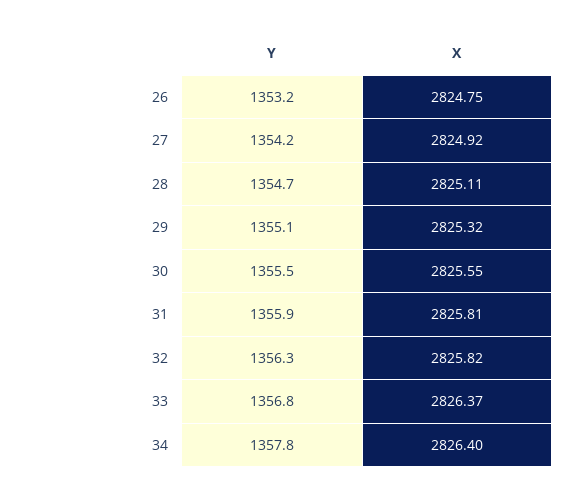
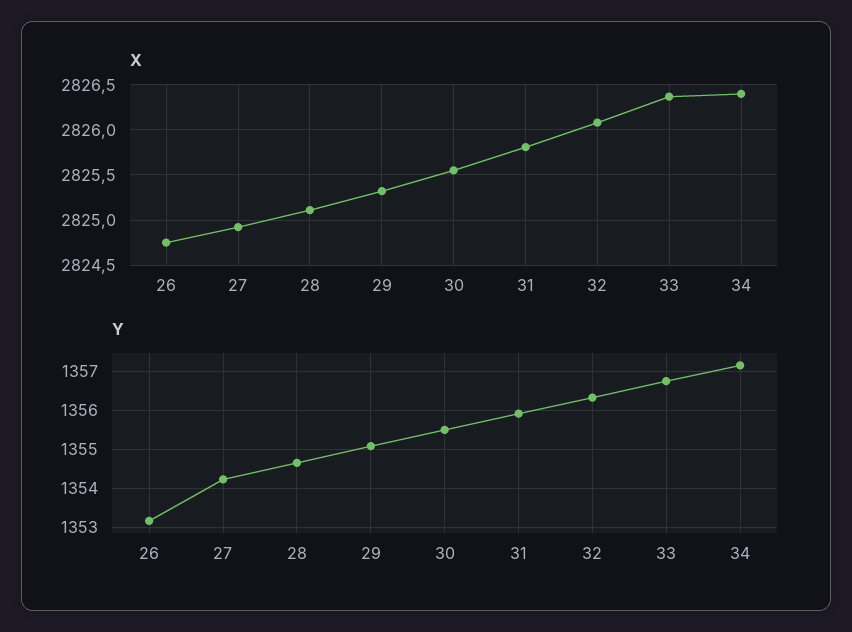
X, 32: 2825.82 -> 2826.1
Y, 34: 1357.8 -> 1357.2

